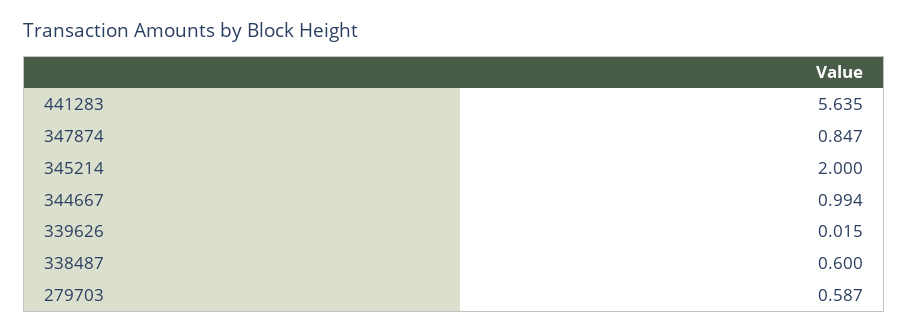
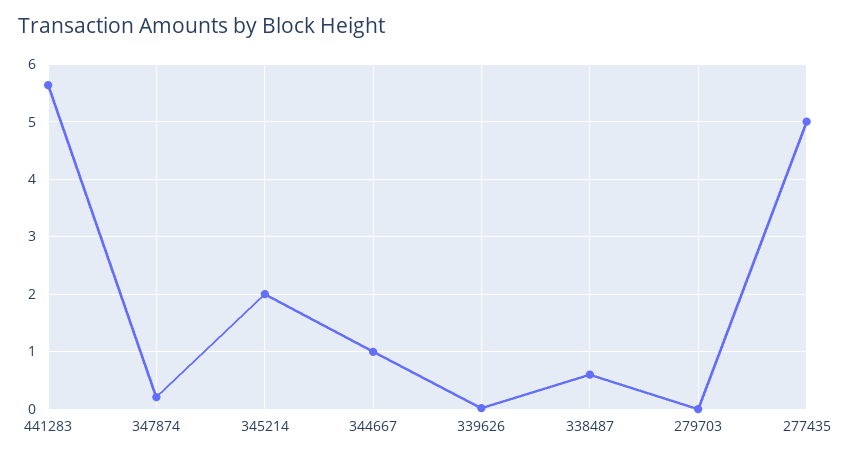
347874: 0.847 -> 0.2
279703: 0.587 -> 0
277435: none -> 5

